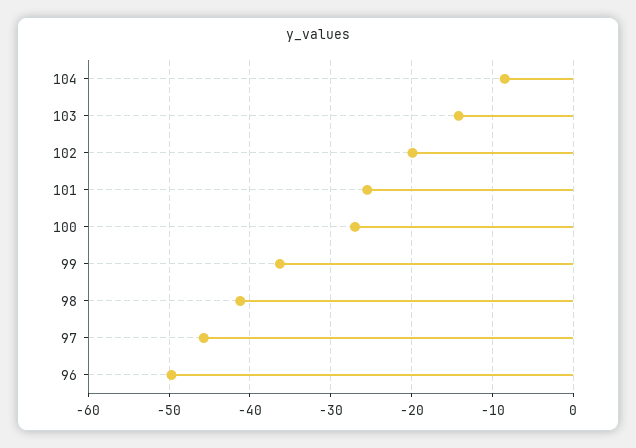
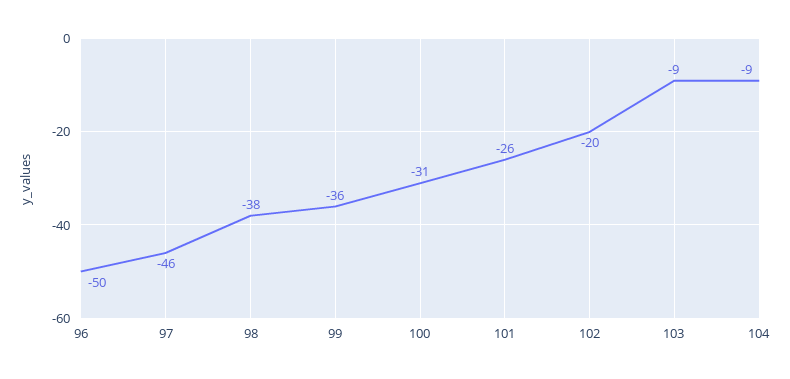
103: -14 -> -9
100: -27 -> -31
98: -41 -> -38

